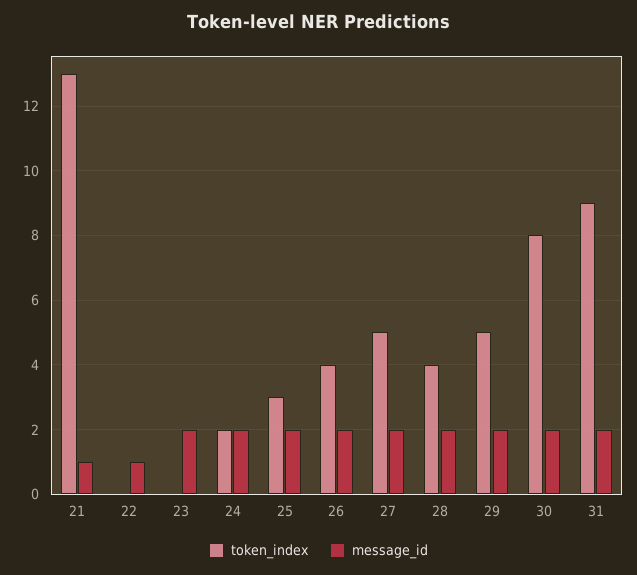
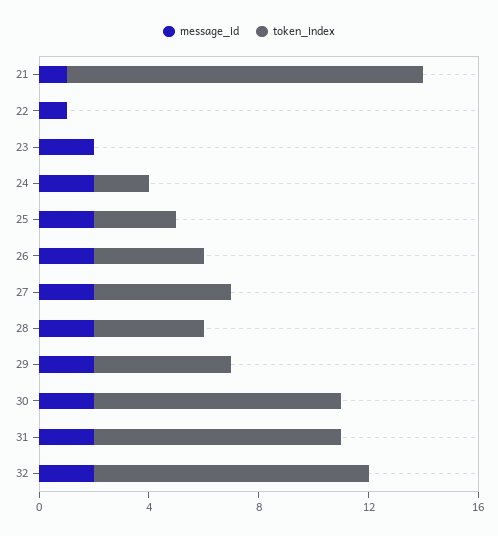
token_index, 30: 8 -> 9
message_id, 32: none -> 2
token_index, 32: none -> 10

